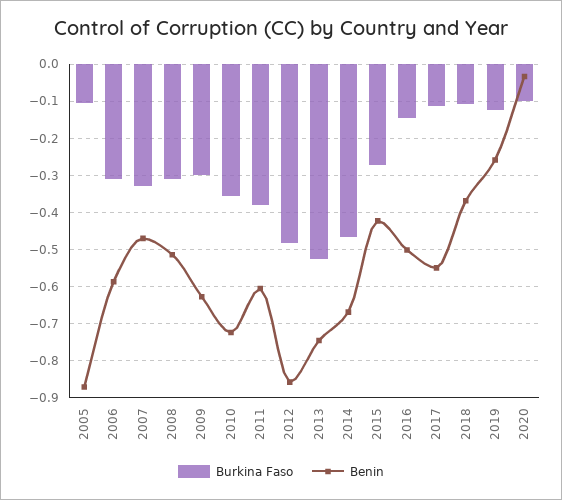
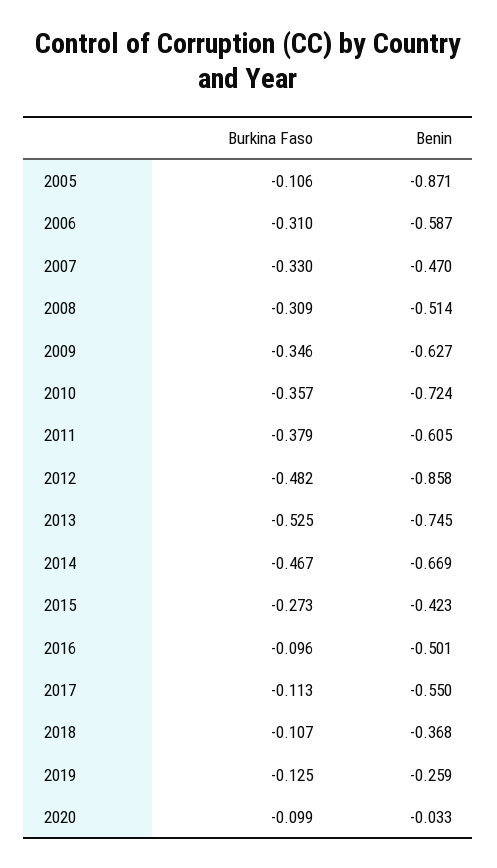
Burkina Faso, 2009: -0.3 -> -0.346
Burkina Faso, 2016: -0.14 -> -0.096

